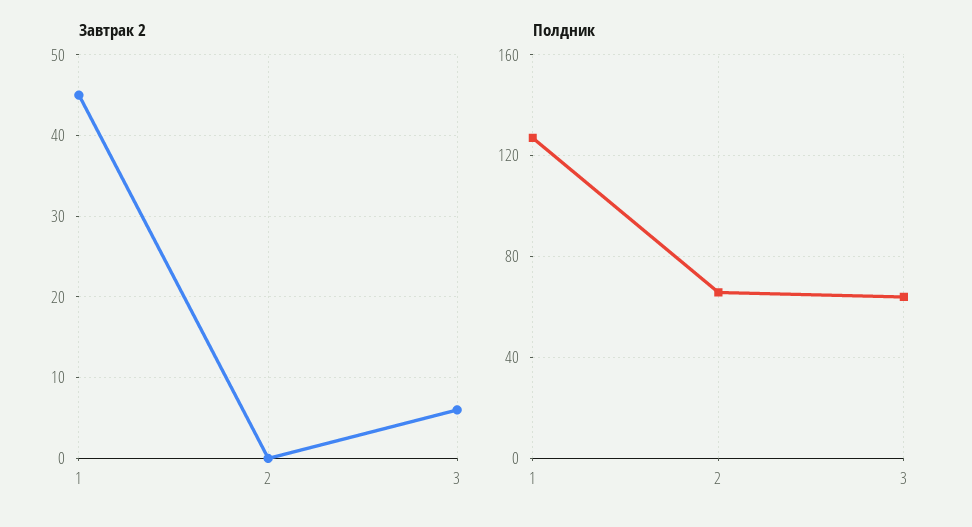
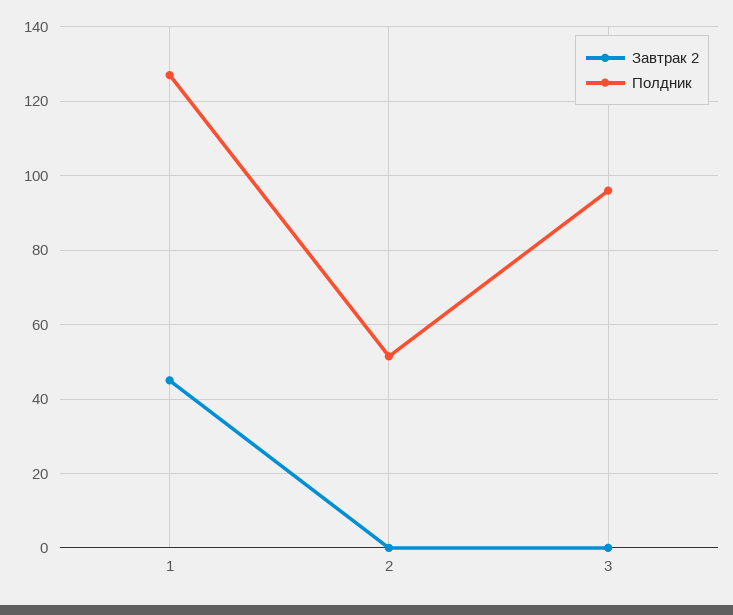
Завтрак 2, 3: 6 -> 0
Полдник, 2: 65 -> 52
Полдник, 3: 65 -> 96

